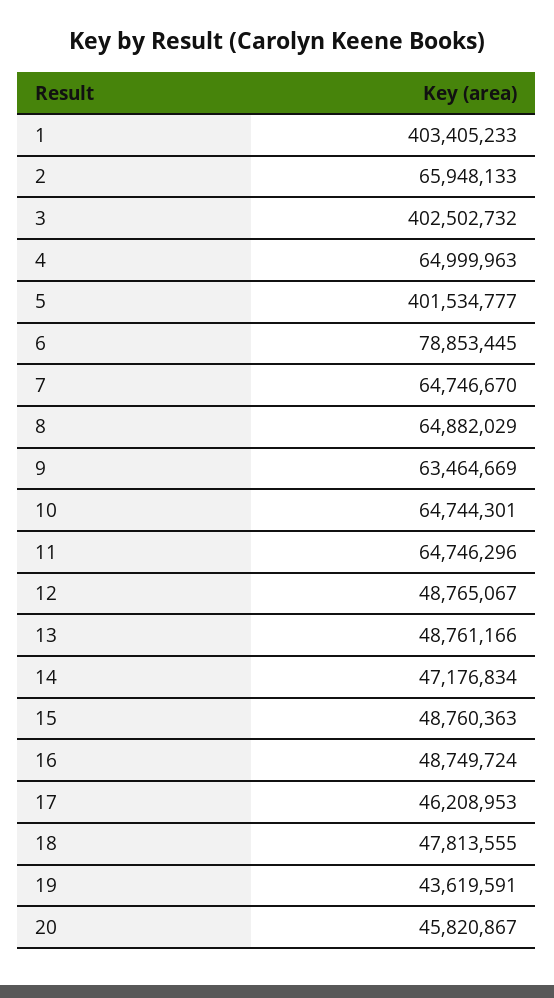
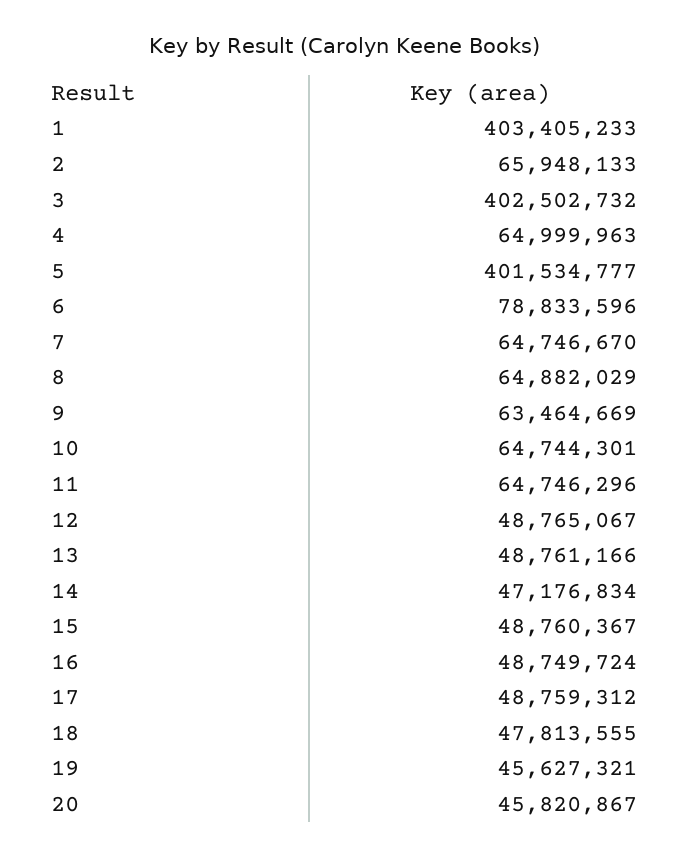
6: 78853445 -> 78833596
15: 48760363 -> 48760367
17: 46208953 -> 48759312
19: 43619591 -> 45627321

